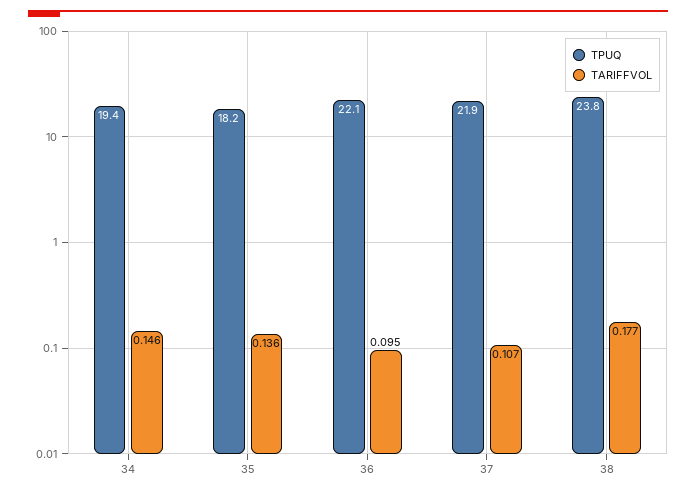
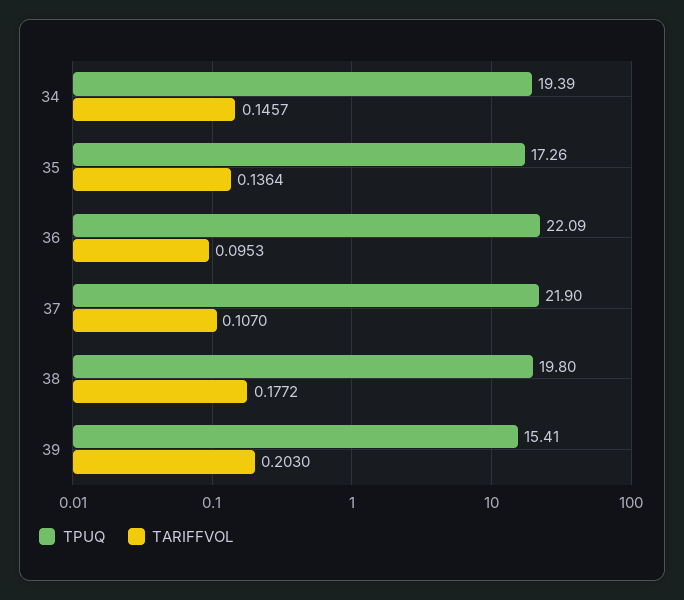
TPUQ, 35: 18.2 -> 17.26
TPUQ, 38: 23.8 -> 19.8
TPUQ, 39: none -> 15.41
TARIFFVOL, 39: none -> 0.203

